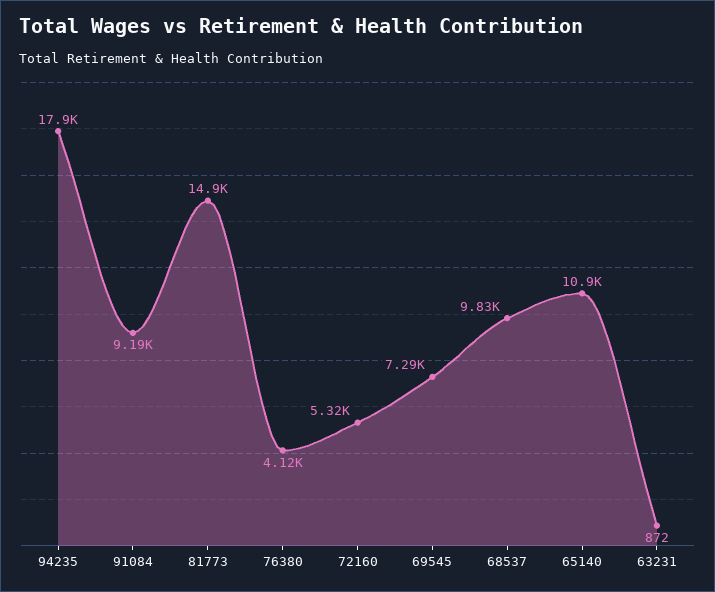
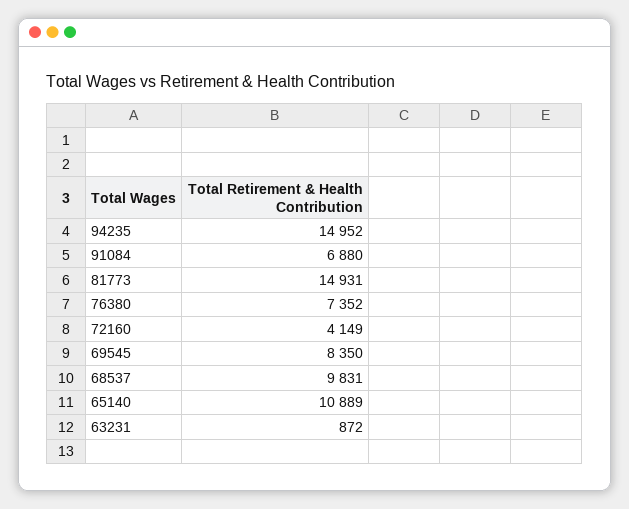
94235: 17900 -> 14952
91084: 9190 -> 6880
76380: 4120 -> 7352
72160: 5320 -> 4149
69545: 7290 -> 8350

